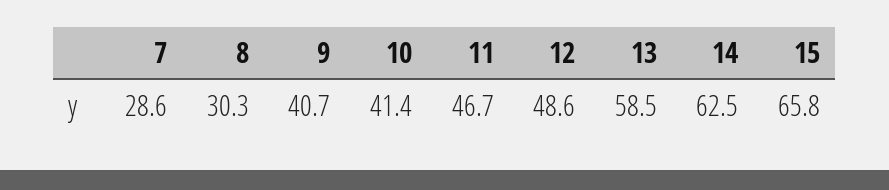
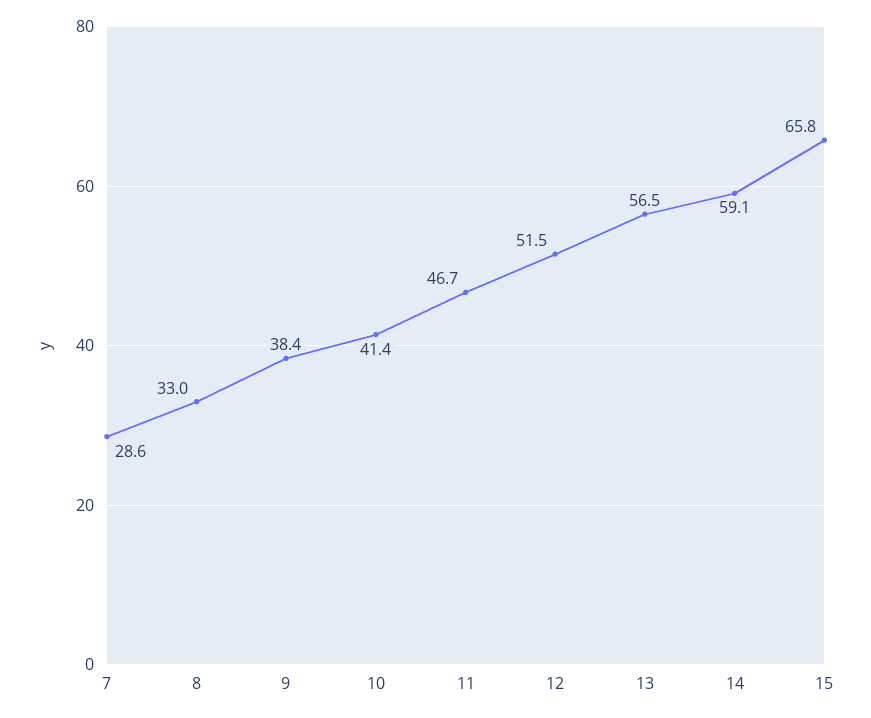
8: 30.3 -> 33
9: 40.7 -> 38.4
12: 48.6 -> 51.5
13: 58.5 -> 56.5
14: 62.5 -> 59.1

